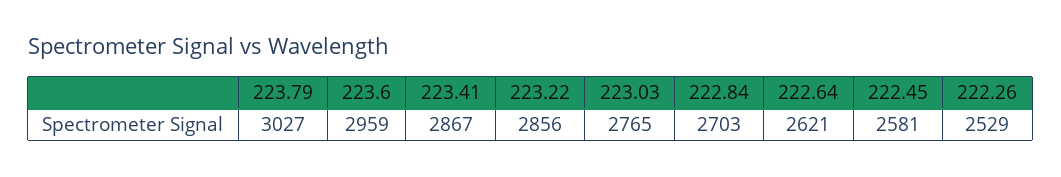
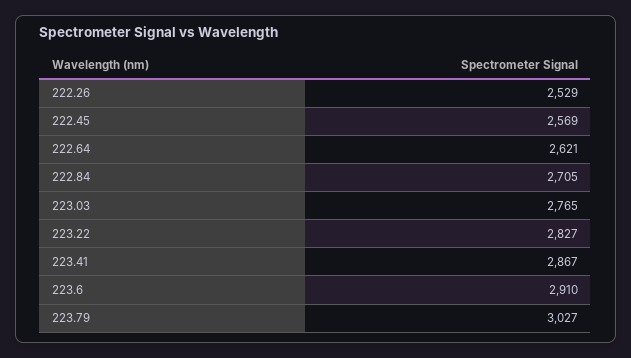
223.6: 2959 -> 2910
223.22: 2856 -> 2827
222.84: 2703 -> 2705
222.45: 2581 -> 2569

